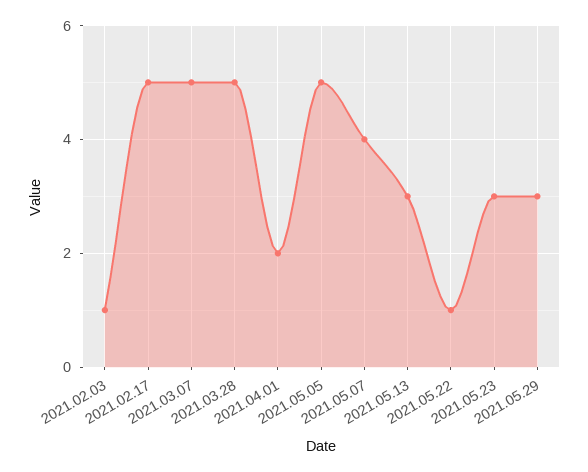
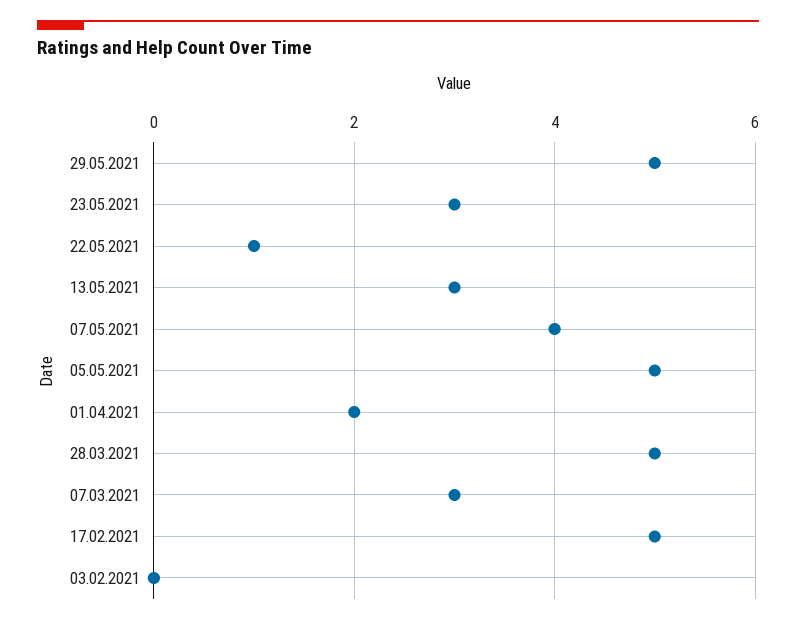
2021.02.03: 1 -> 0
2021.03.07: 5 -> 3
2021.05.29: 3 -> 5

